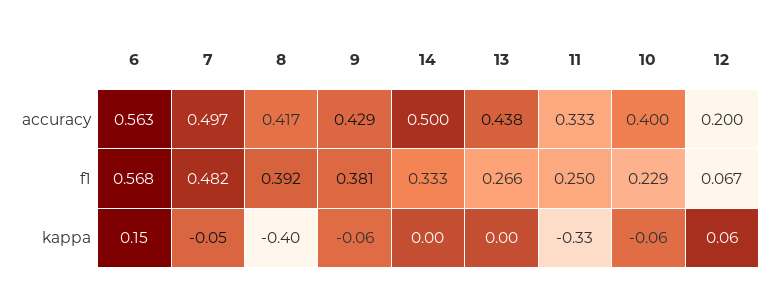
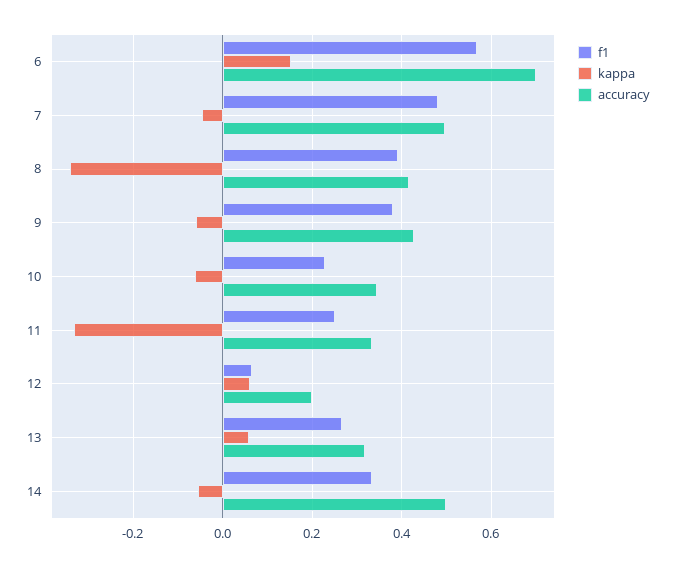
accuracy, 6: 0.563 -> 0.7
accuracy, 13: 0.438 -> 0.32
accuracy, 10: 0.4 -> 0.34
kappa, 8: -0.4 -> -0.34
kappa, 14: 0 -> -0.06
kappa, 13: 0 -> 0.06

